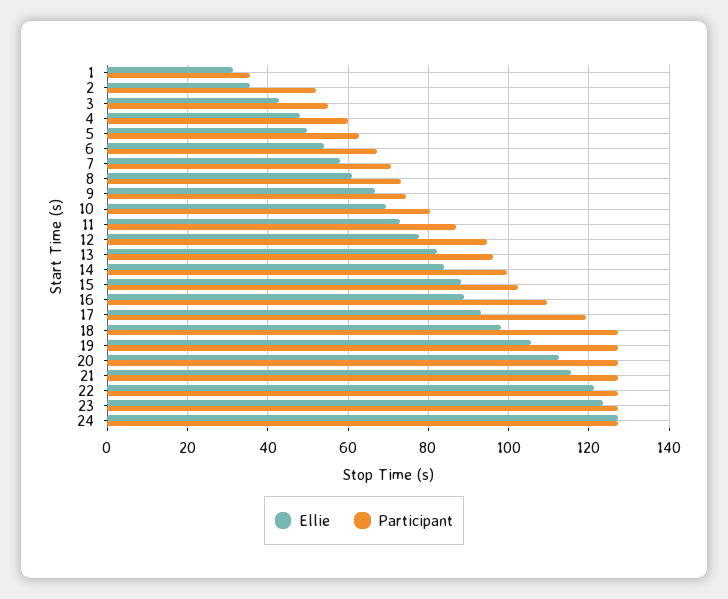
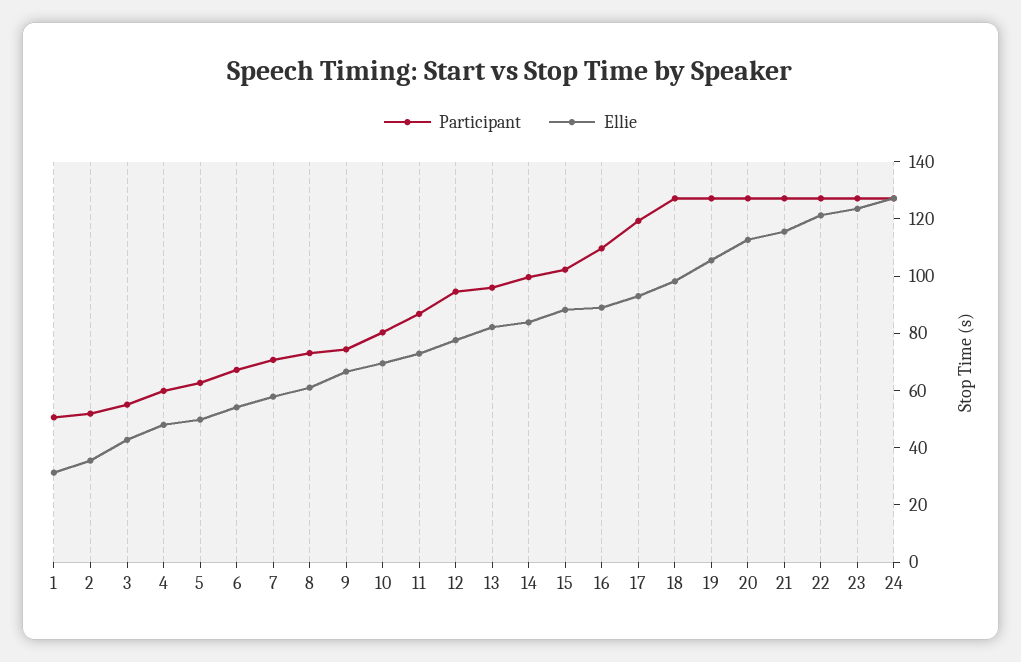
Participant, 1: 36 -> 50

